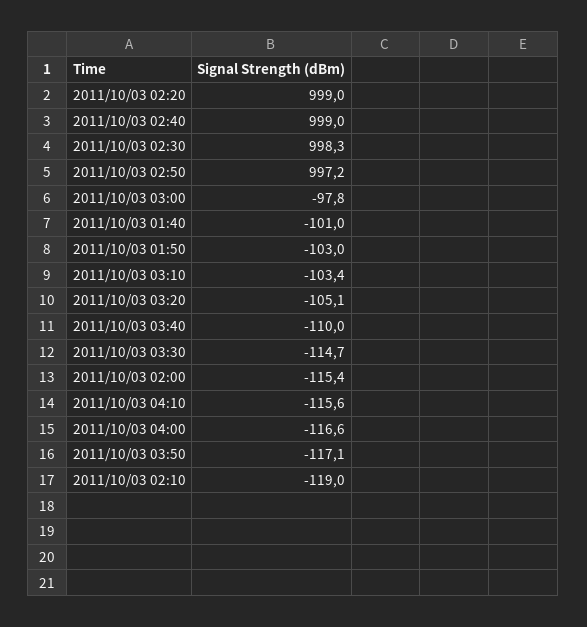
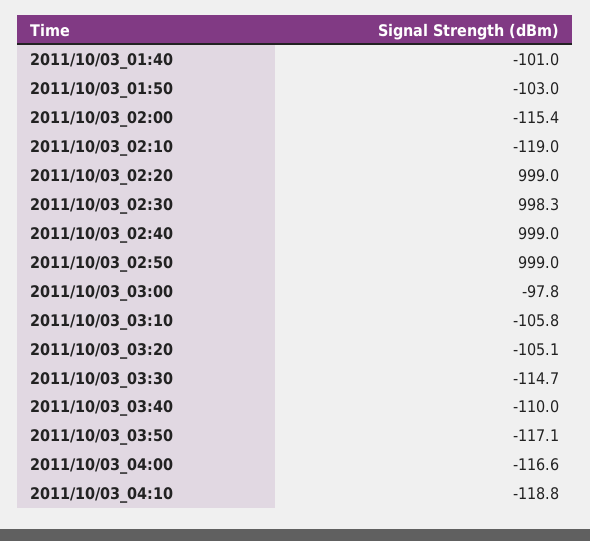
2011/10/03 02:50: 997.2 -> 999
2011/10/03 03:10: -103.4 -> -105.8
2011/10/03 04:10: -115.6 -> -118.8

